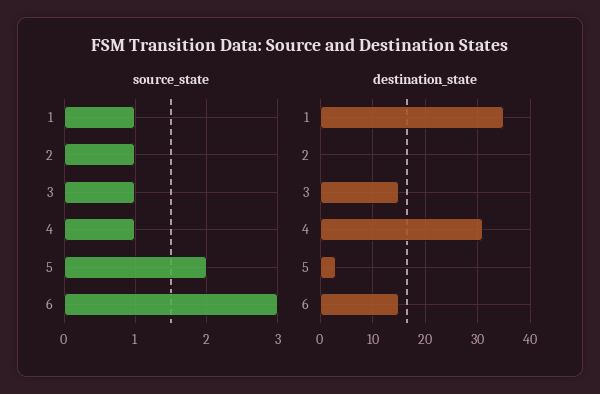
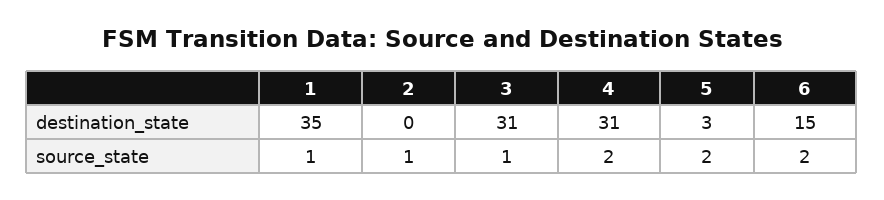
source_state, 4: 1 -> 2
source_state, 6: 3 -> 2
destination_state, 3: 15 -> 31

